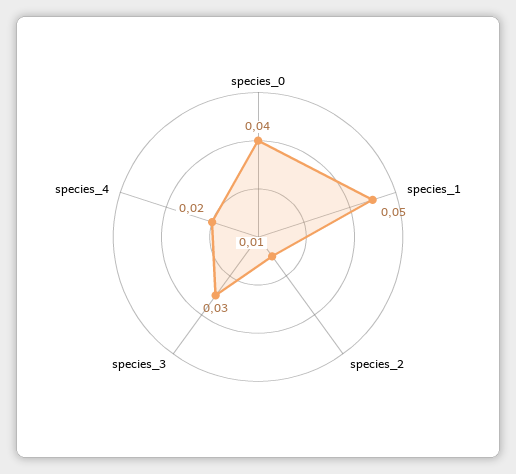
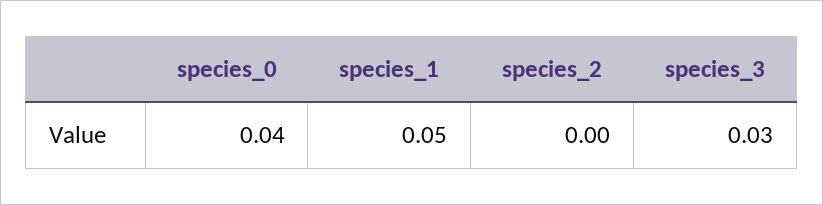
species_2: 0.01 -> 0
species_4: 0.02 -> none

